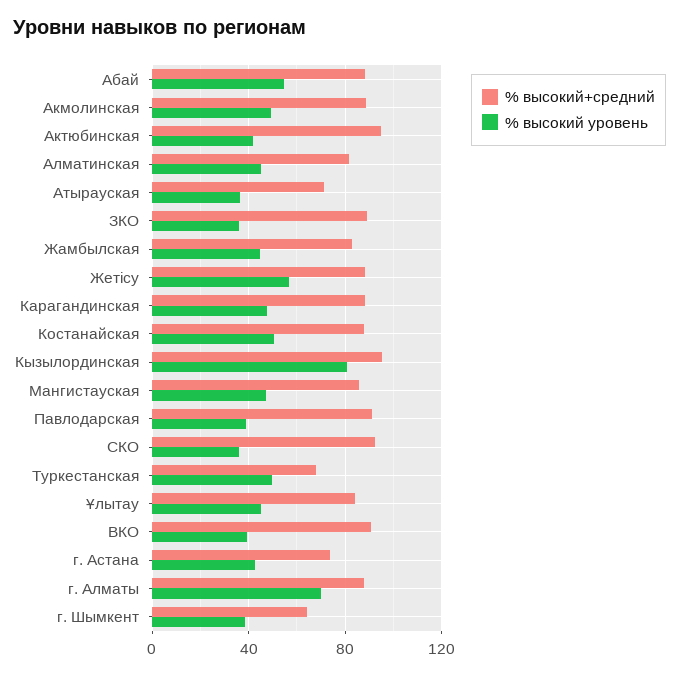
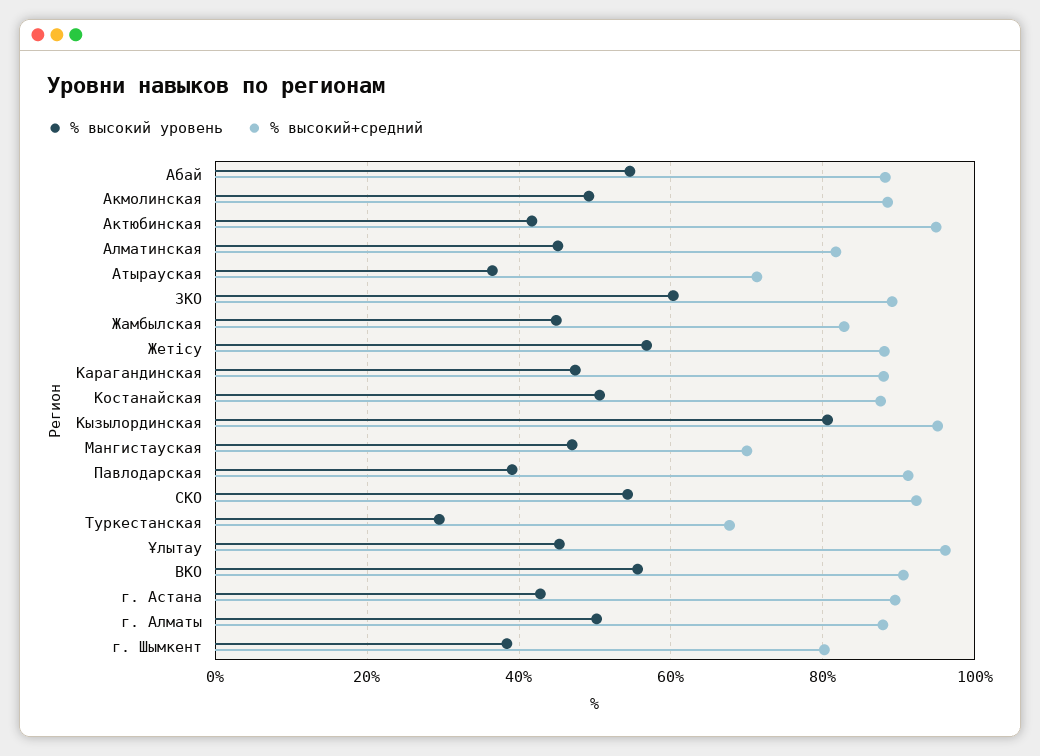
% высокий уровень, ЗКО: 35 -> 60
% высокий+средний, Мангистауская: 85 -> 70
% высокий уровень, СКО: 35 -> 54
% высокий уровень, Туркестанская: 50 -> 30
% высокий+средний, Ұлытау: 85 -> 96
% высокий уровень, ВКО: 40 -> 56
% высокий+средний, г. Астана: 75 -> 90
% высокий уровень, г. Алматы: 70 -> 50
% высокий+средний, г. Шымкент: 65 -> 80

